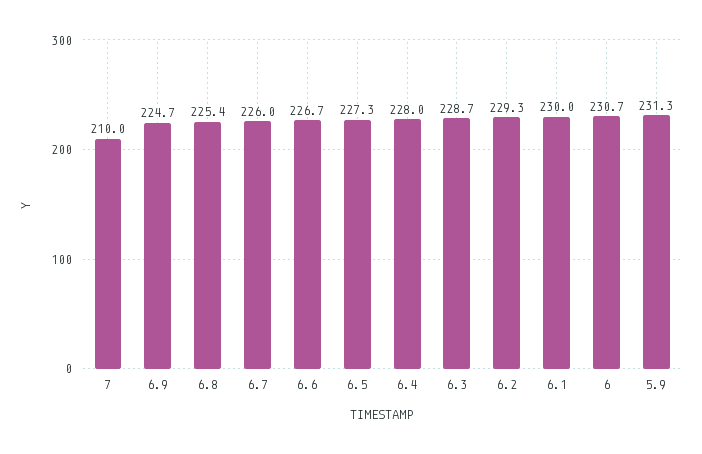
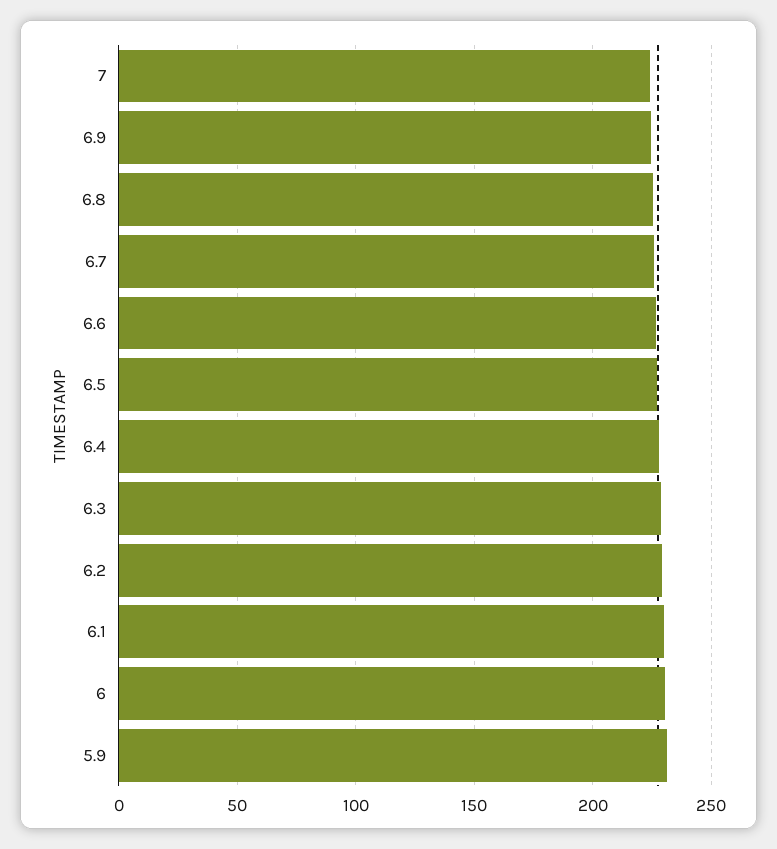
7: 210 -> 225

